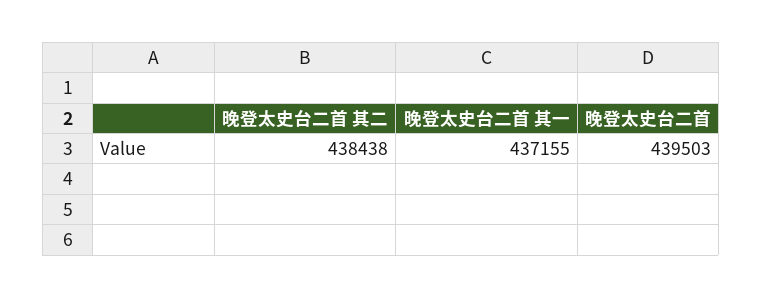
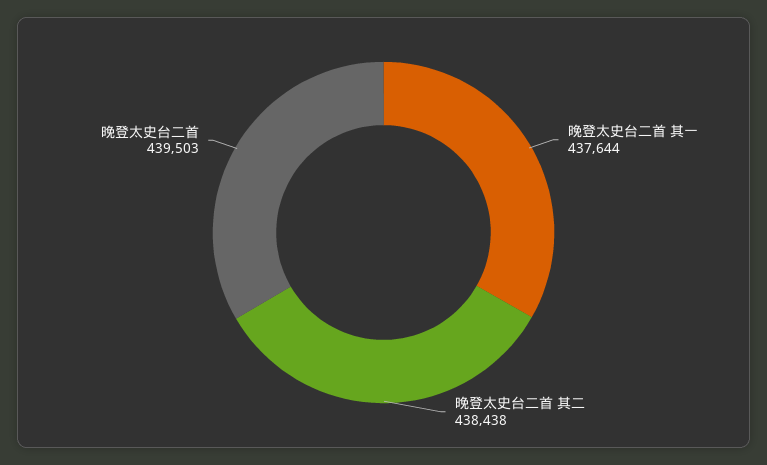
晚登太史台二首 其一: 437155 -> 437644

